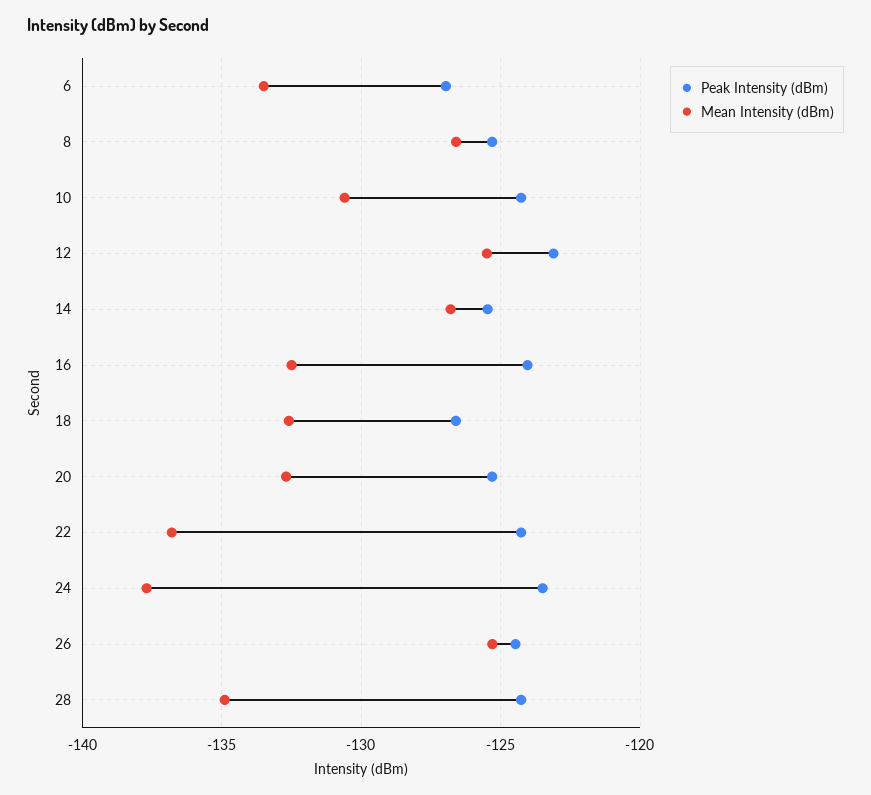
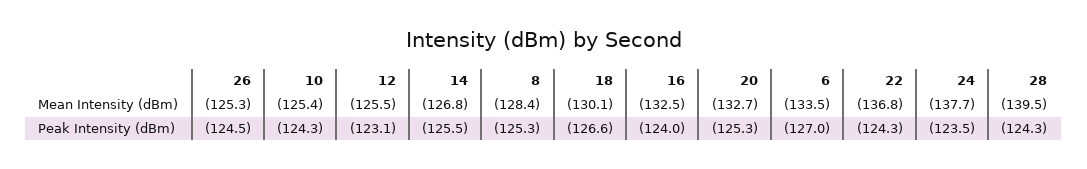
Mean Intensity (dBm), 8: -126.5 -> -128.4
Mean Intensity (dBm), 10: -130.5 -> -125.4
Mean Intensity (dBm), 18: -132.5 -> -130.1
Mean Intensity (dBm), 28: -135 -> -139.5

